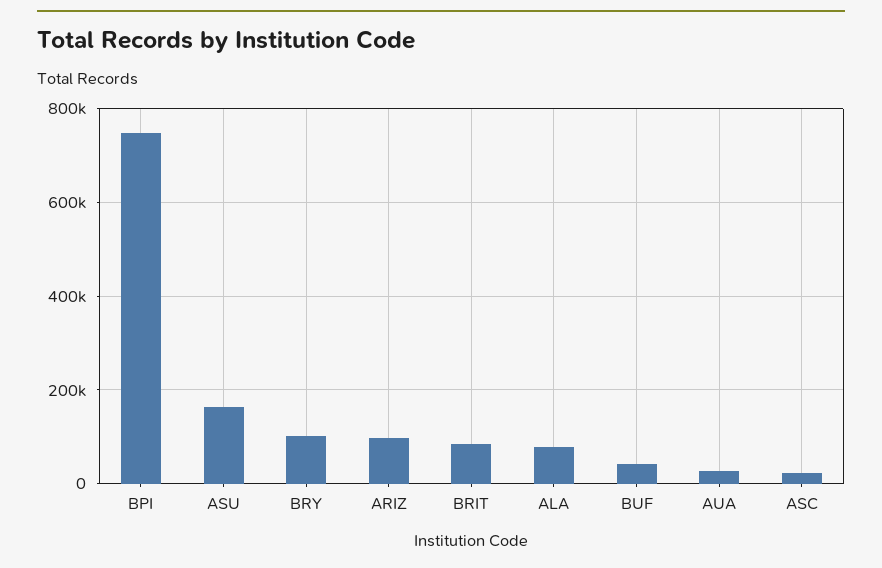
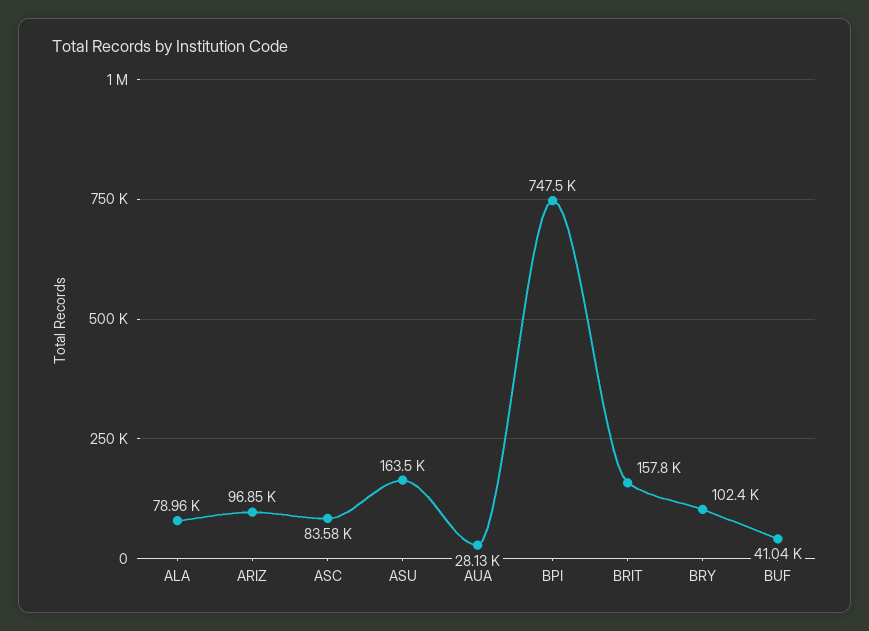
BRIT: 80000 -> 157800
ASC: 20000 -> 83580

